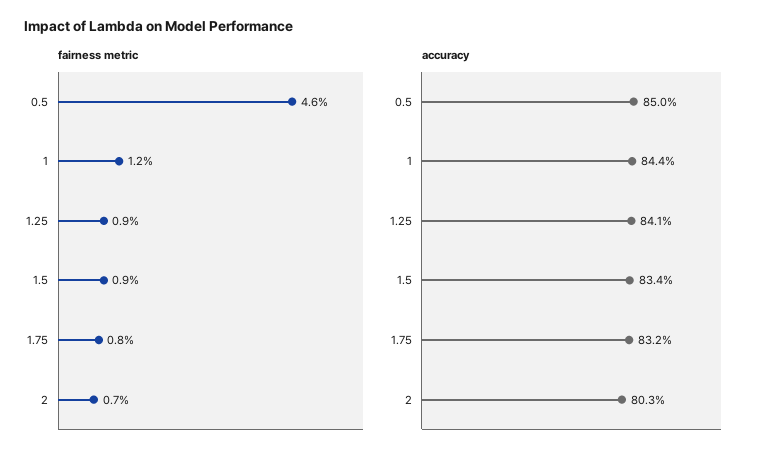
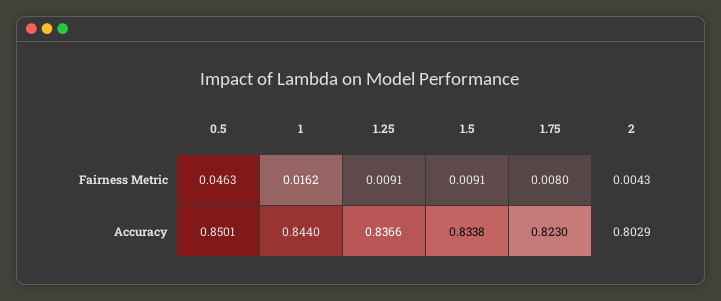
fairness metric, 1: 0.012 -> 0.0162
fairness metric, 2: 0.007 -> 0.0043
accuracy, 1.25: 0.841 -> 0.8366
accuracy, 1.75: 0.832 -> 0.823

